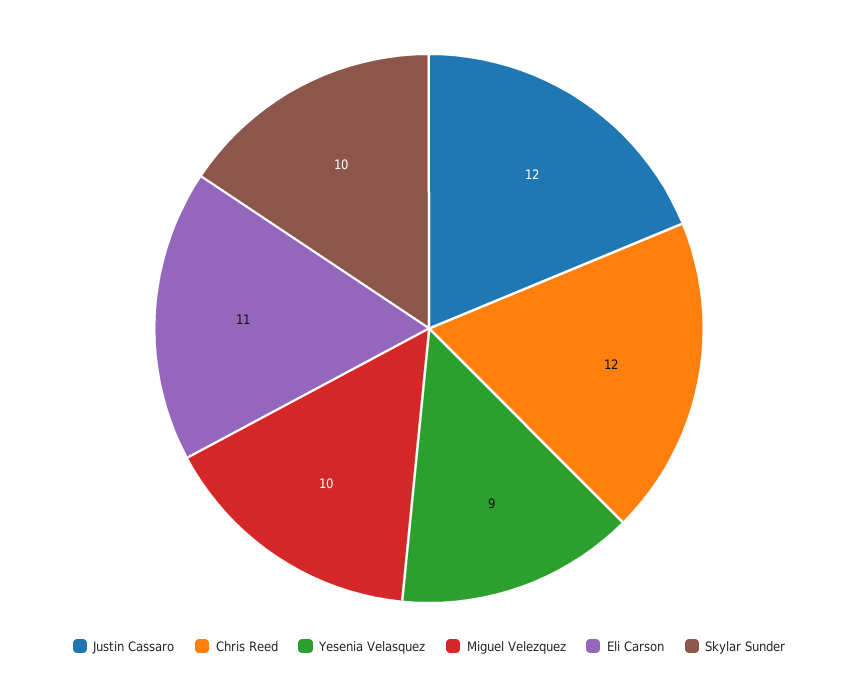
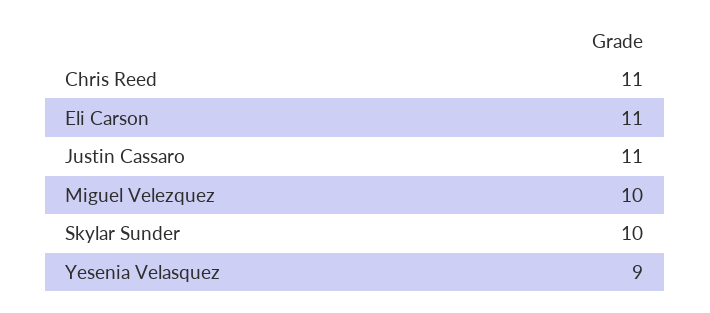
Justin Cassaro: 12 -> 11
Chris Reed: 12 -> 11

